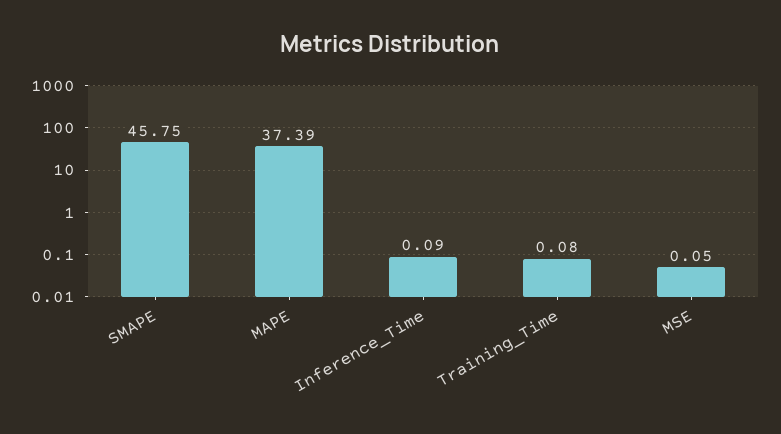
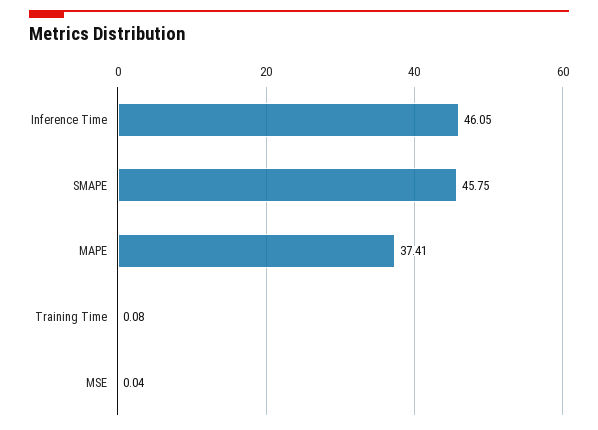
MAPE: 37.39 -> 37.41
Inference_Time: 0.09 -> 46.05
MSE: 0.05 -> 0.04

